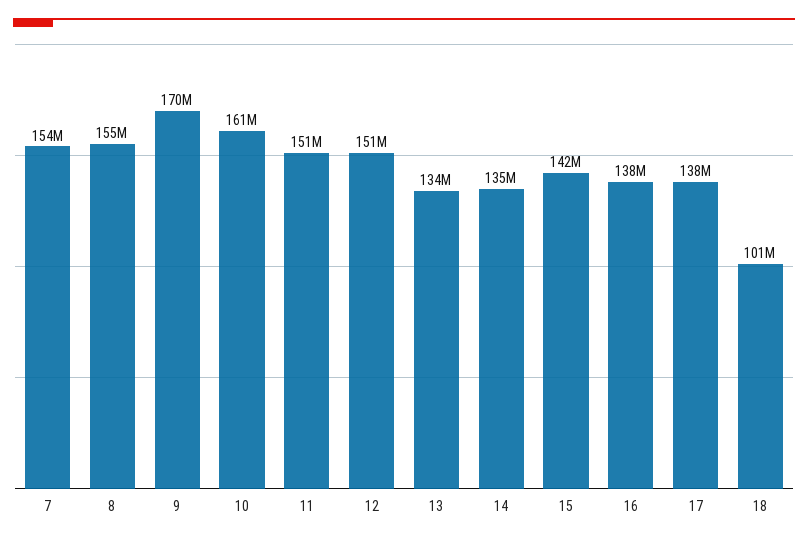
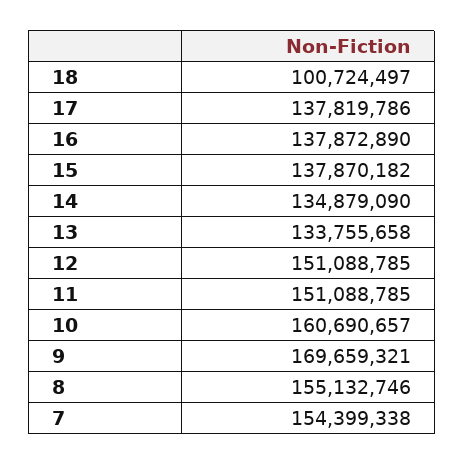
15: 142000000 -> 137870182

